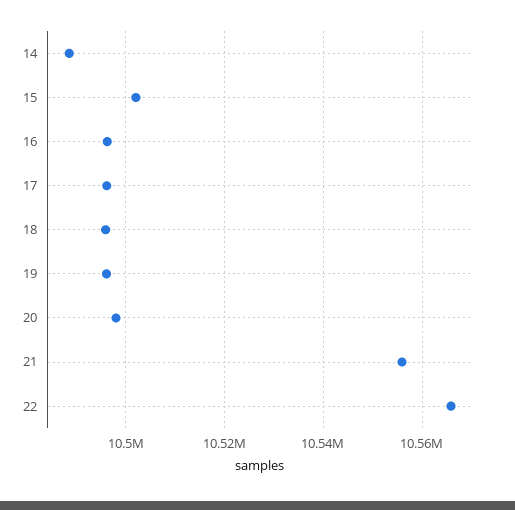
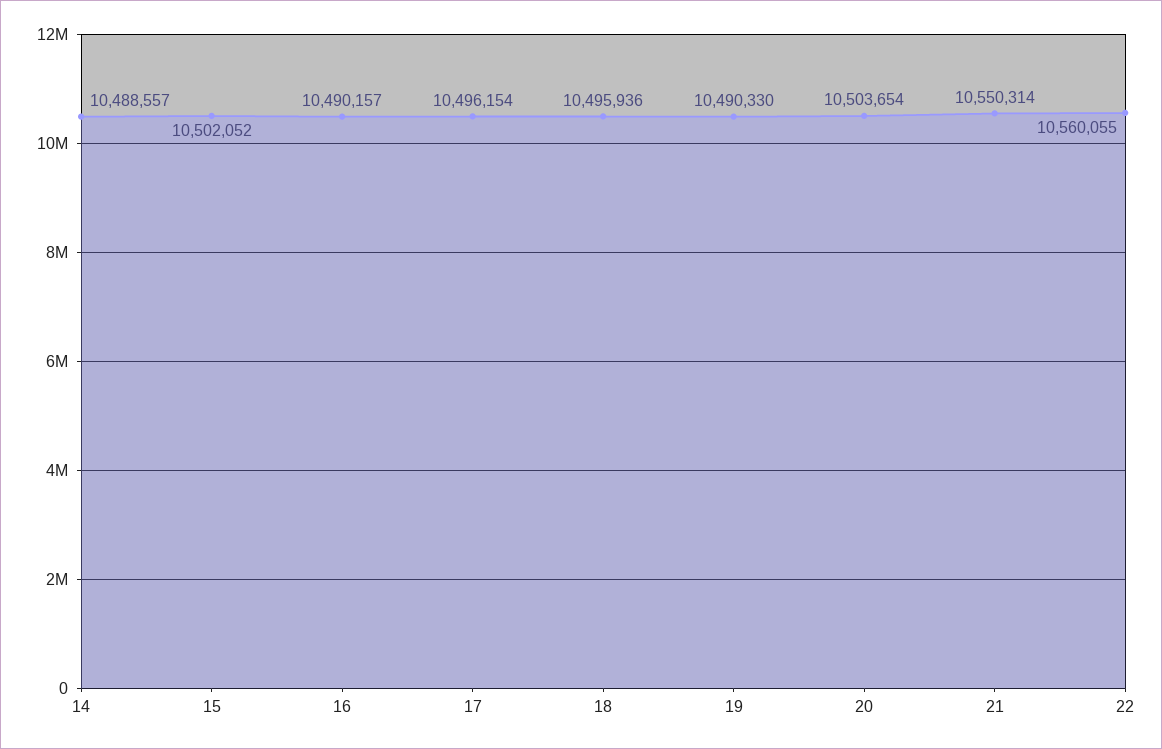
16: 10496000 -> 10490157
19: 10496000 -> 10490330
20: 10498000 -> 10503654
21: 10556000 -> 10550314
22: 10566000 -> 10560055

